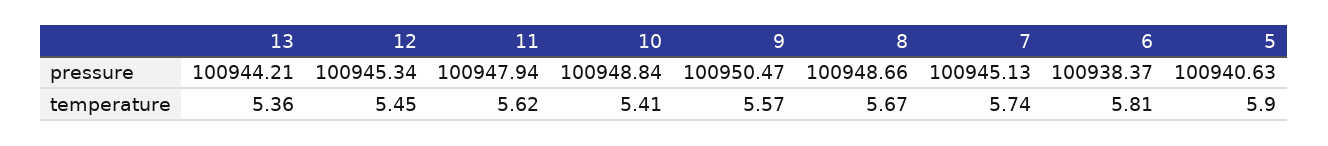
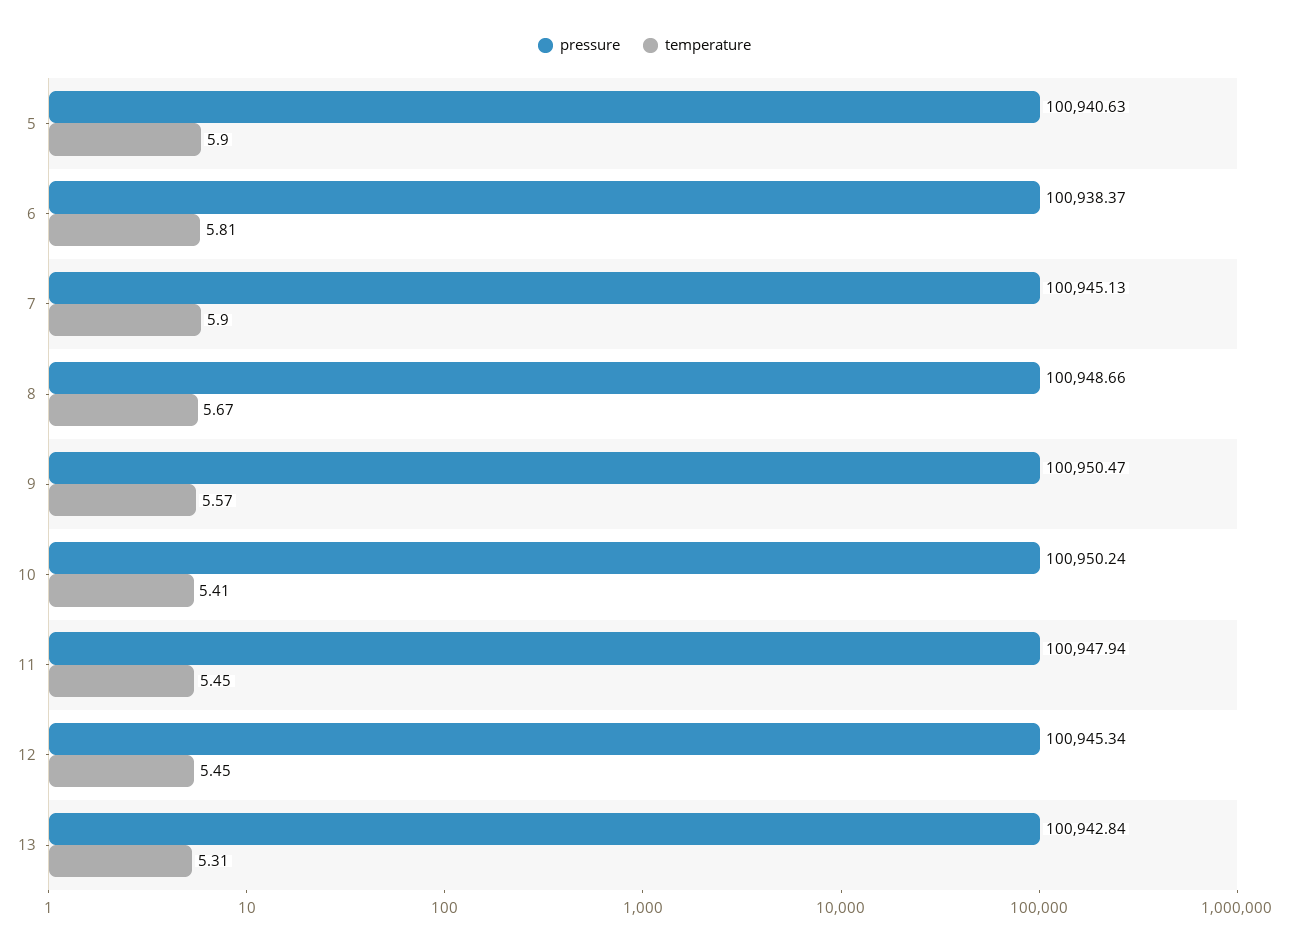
pressure, 13: 100944.21 -> 100942.84
pressure, 10: 100948.84 -> 100950.24
temperature, 13: 5.36 -> 5.31
temperature, 11: 5.62 -> 5.45
temperature, 7: 5.74 -> 5.9

